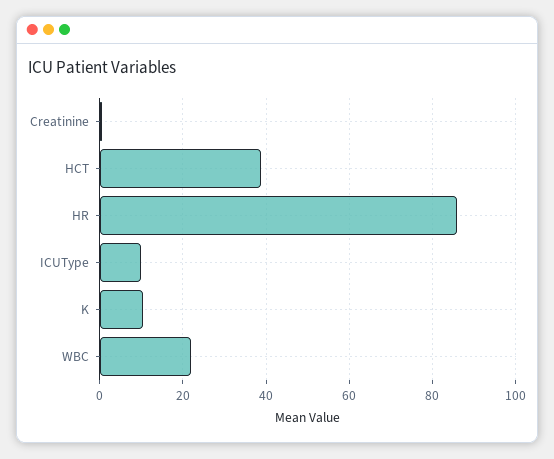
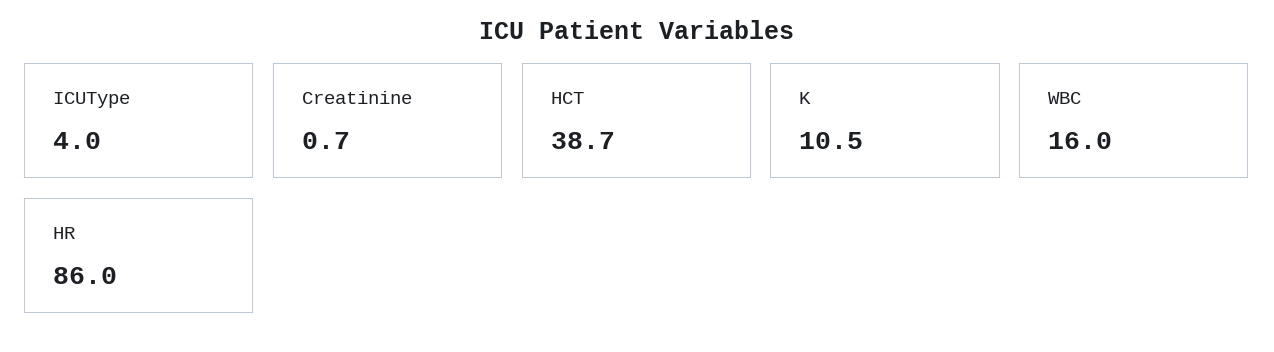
ICUType: 10 -> 4
WBC: 22 -> 16

